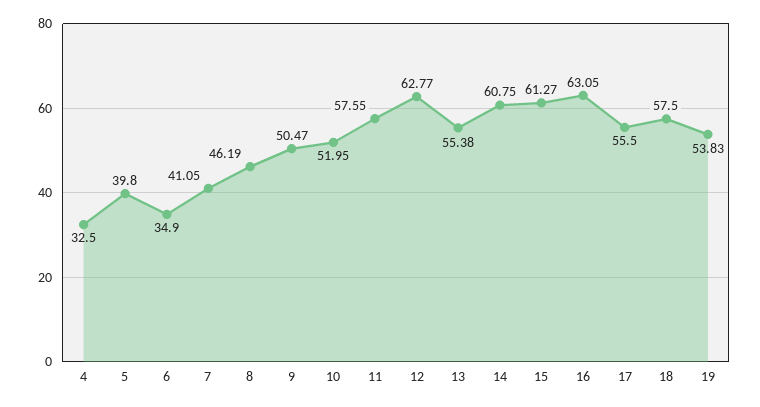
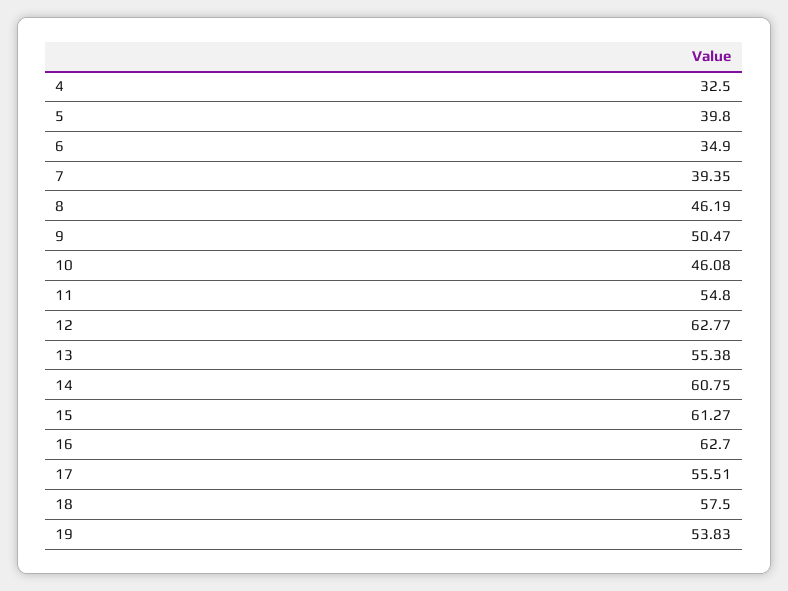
7: 41.05 -> 39.35
10: 51.95 -> 46.08
11: 57.55 -> 54.8
16: 63.05 -> 62.7
17: 55.5 -> 55.51

